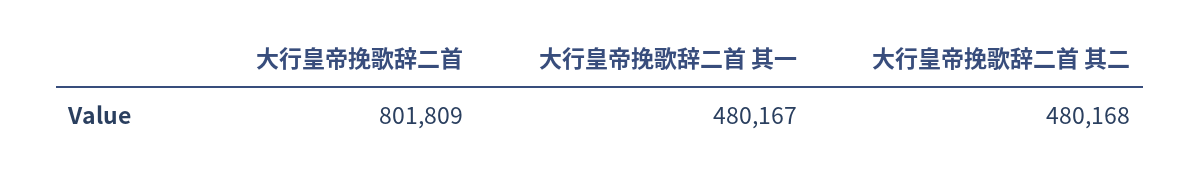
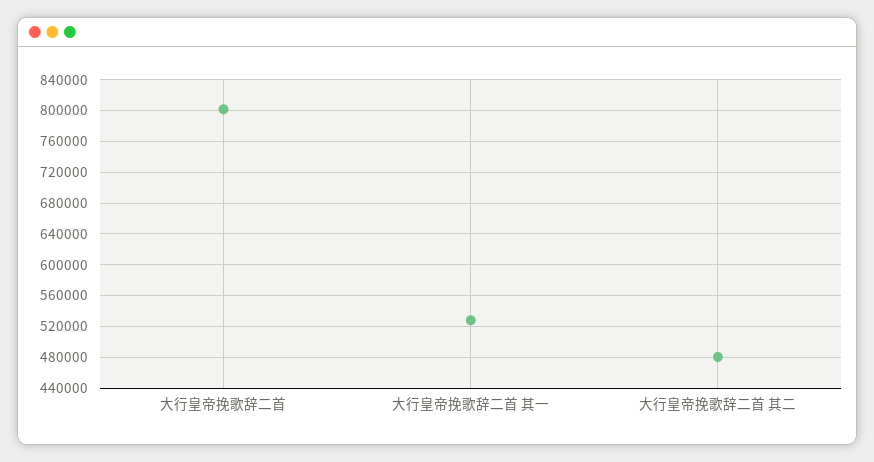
大行皇帝挽歌辞二首 其一: 480167 -> 530000

